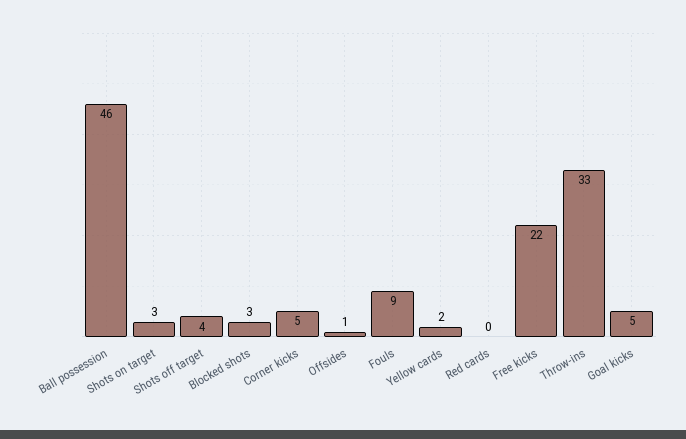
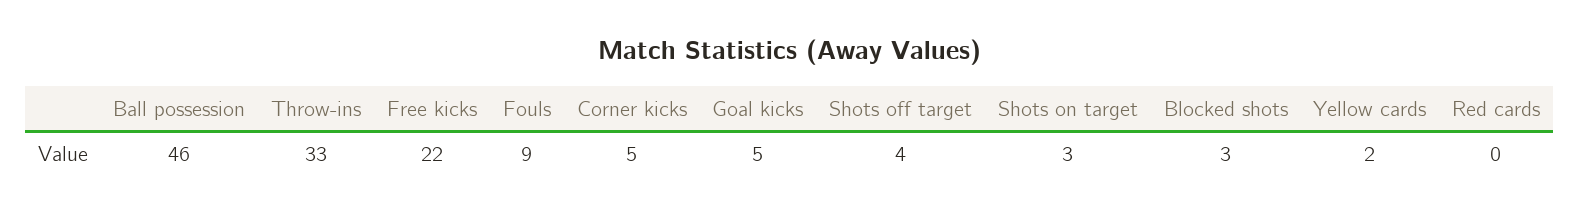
Offsides: 1 -> none

